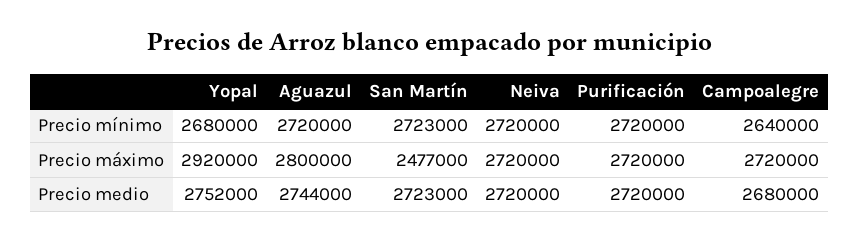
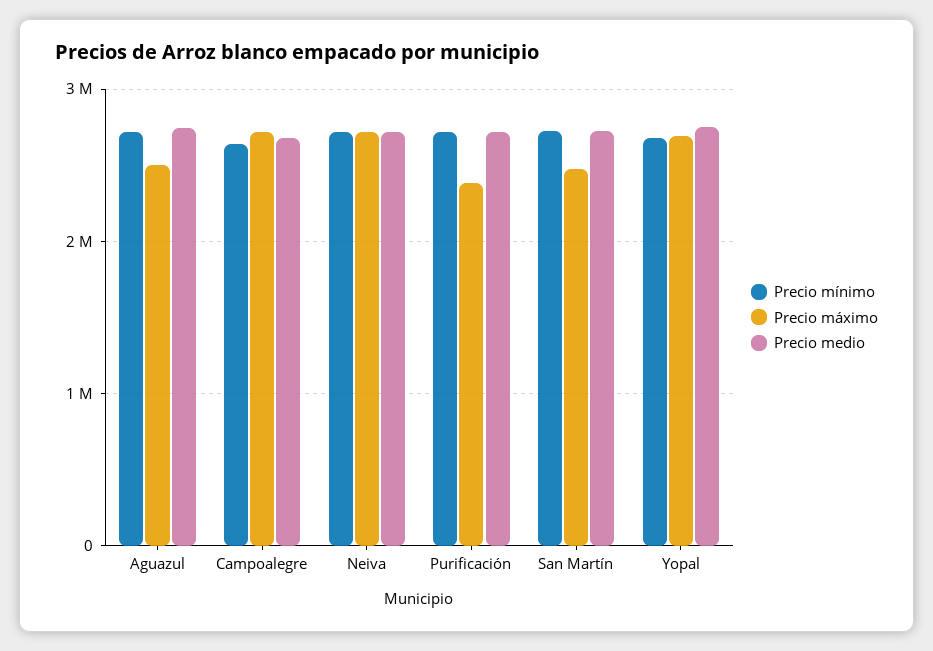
Precio máximo, Yopal: 2920000 -> 2700000
Precio máximo, Aguazul: 2800000 -> 2500000
Precio máximo, Purificación: 2720000 -> 2400000

